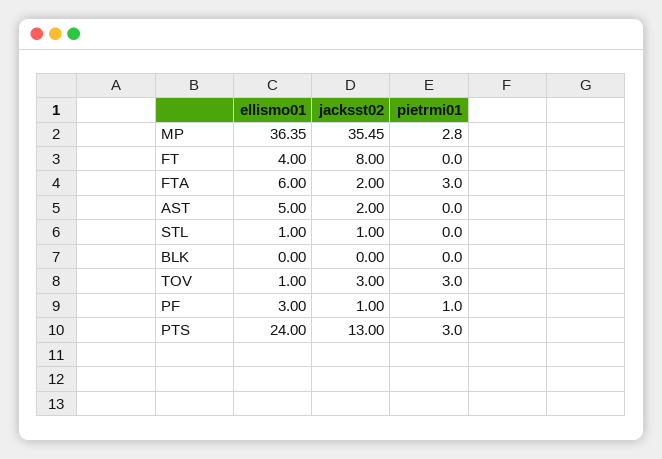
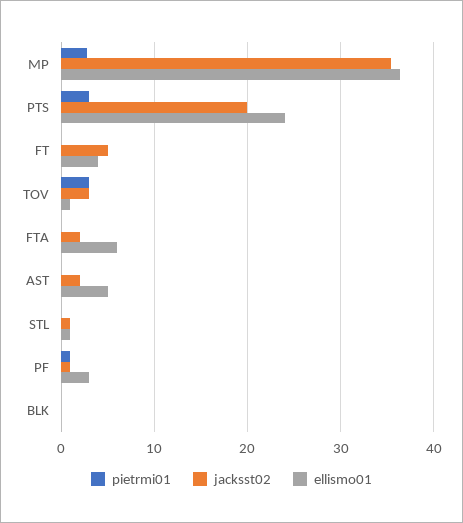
jacksst02, FT: 8 -> 5
pietrmi01, FTA: 3 -> 0
jacksst02, PTS: 13 -> 20

